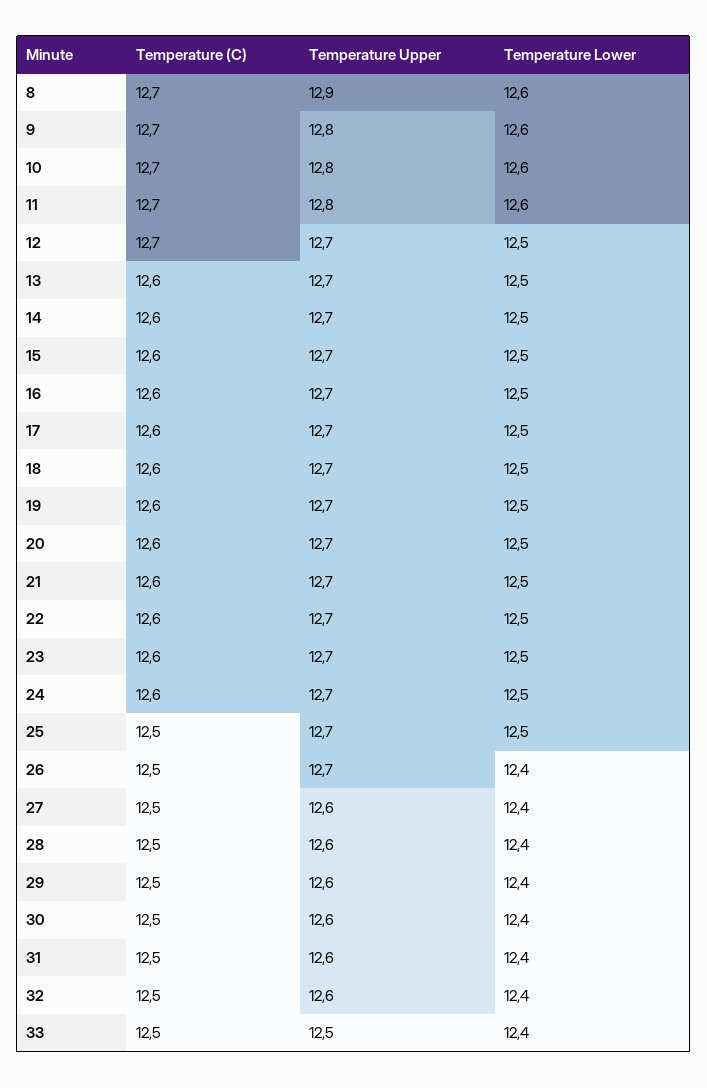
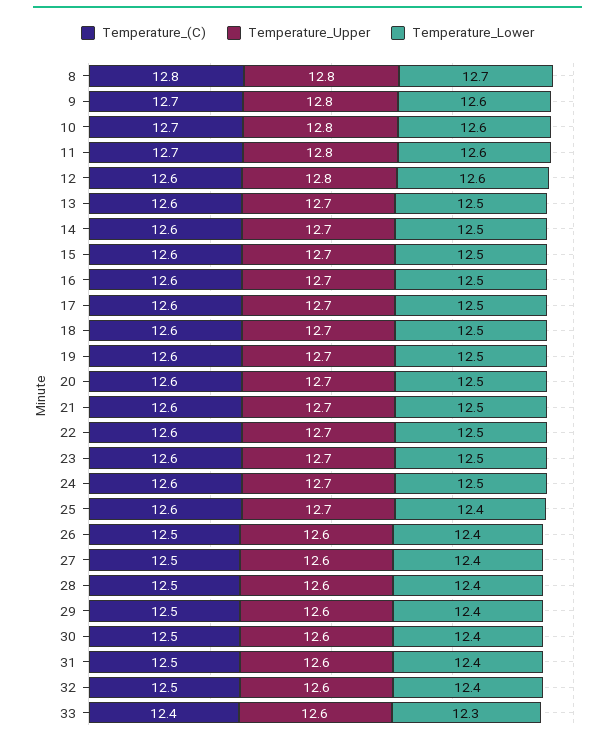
Temperature (C), 8: 12.7 -> 12.8
Temperature Upper, 8: 12.9 -> 12.8
Temperature Lower, 8: 12.6 -> 12.7
Temperature (C), 12: 12.7 -> 12.6
Temperature Upper, 12: 12.7 -> 12.8
Temperature Lower, 12: 12.5 -> 12.6
Temperature (C), 25: 12.5 -> 12.6
Temperature Lower, 25: 12.5 -> 12.4
Temperature Upper, 26: 12.7 -> 12.6
Temperature (C), 33: 12.5 -> 12.4
Temperature Upper, 33: 12.5 -> 12.6
Temperature Lower, 33: 12.4 -> 12.3

